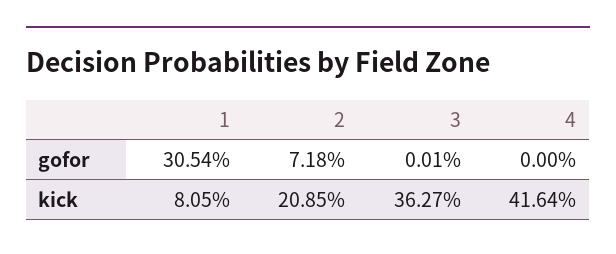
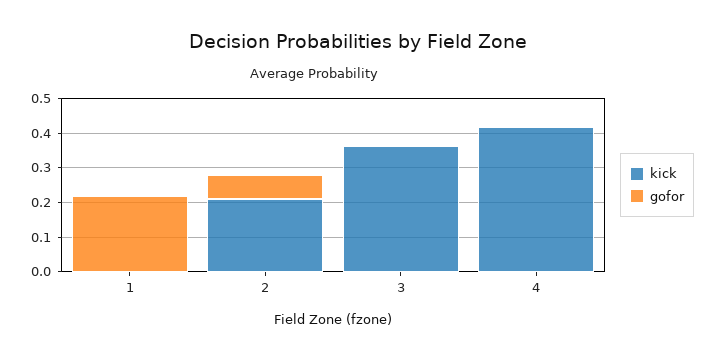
gofor, 1: 0.3054 -> 0.225
kick, 1: 0.0805 -> 0

